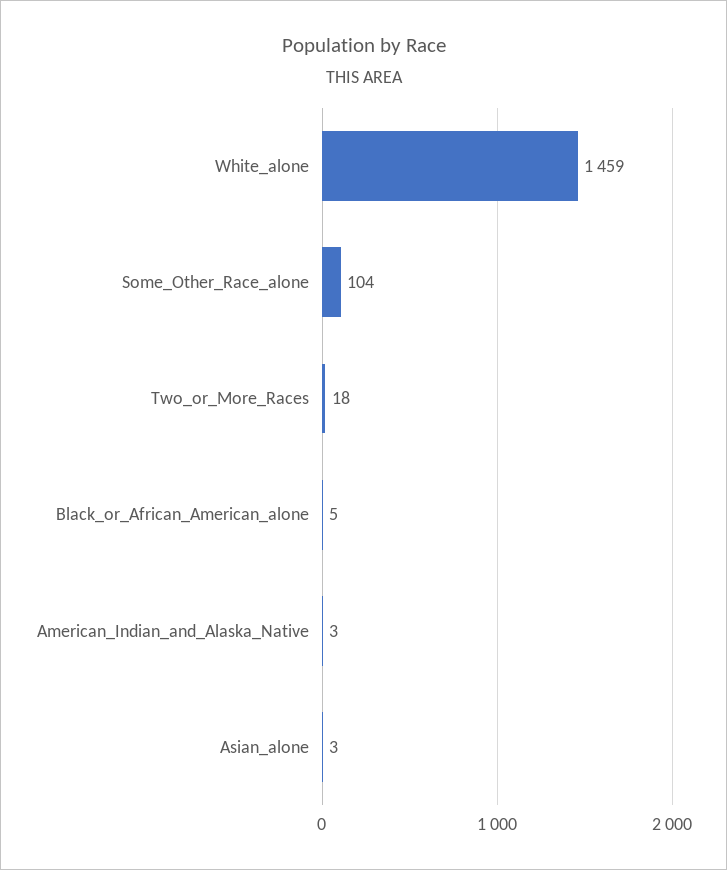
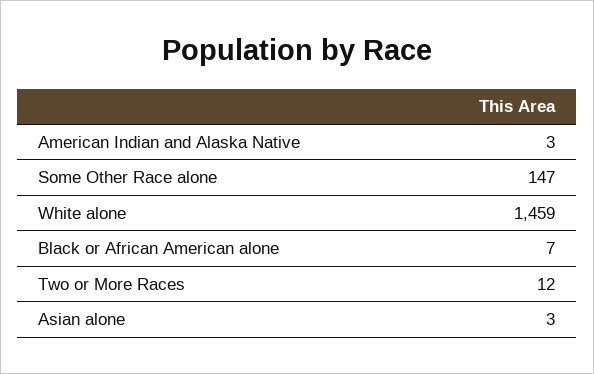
Some_Other_Race_alone: 104 -> 147
Two_or_More_Races: 18 -> 12
Black_or_African_American_alone: 5 -> 7

